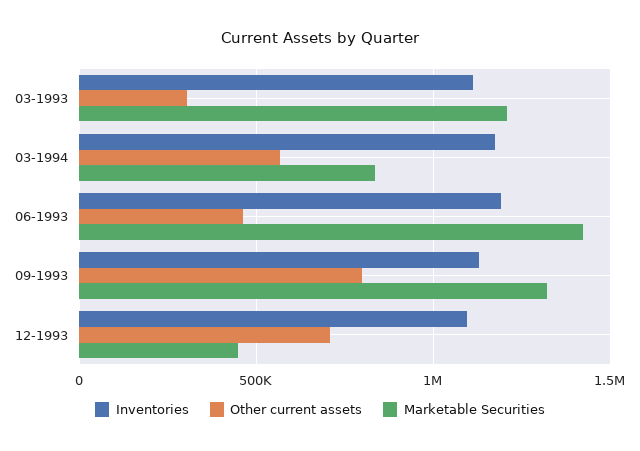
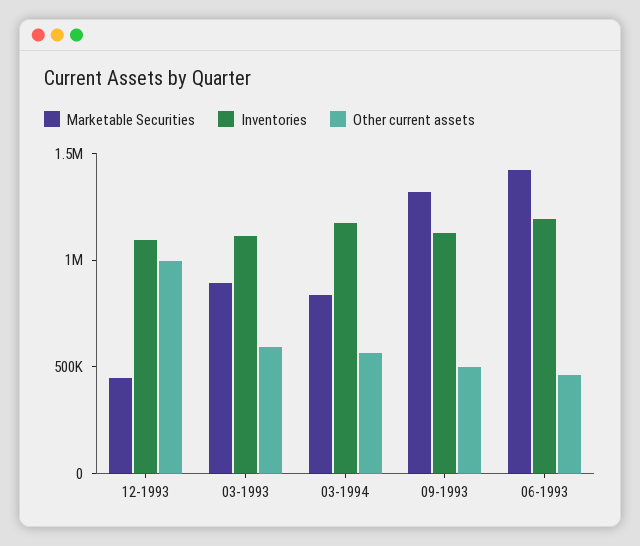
Other current assets, 03-1993: 300000 -> 600000
Marketable Securities, 03-1993: 1200000 -> 900000
Other current assets, 09-1993: 800000 -> 500000
Other current assets, 12-1993: 700000 -> 1000000

